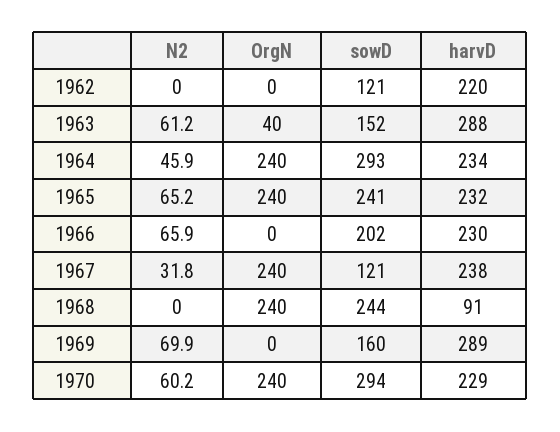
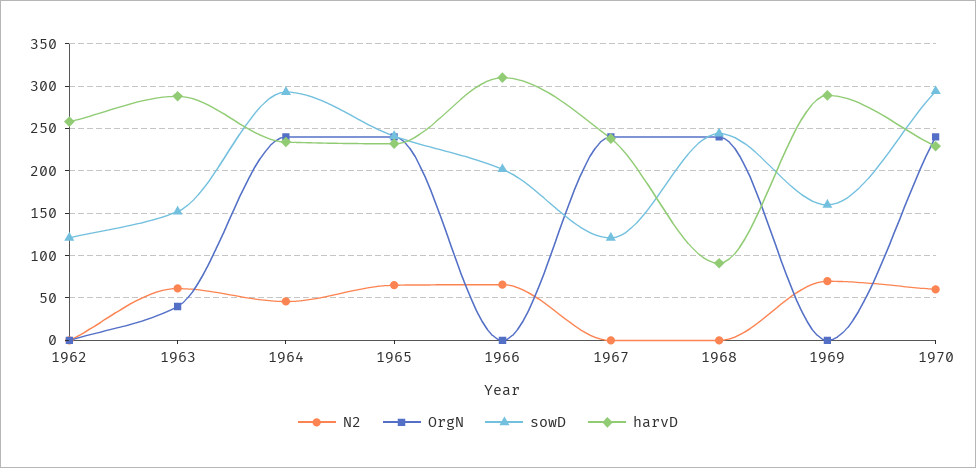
harvD, 1962: 220 -> 260
harvD, 1966: 230 -> 310
N2, 1967: 31.8 -> 0

